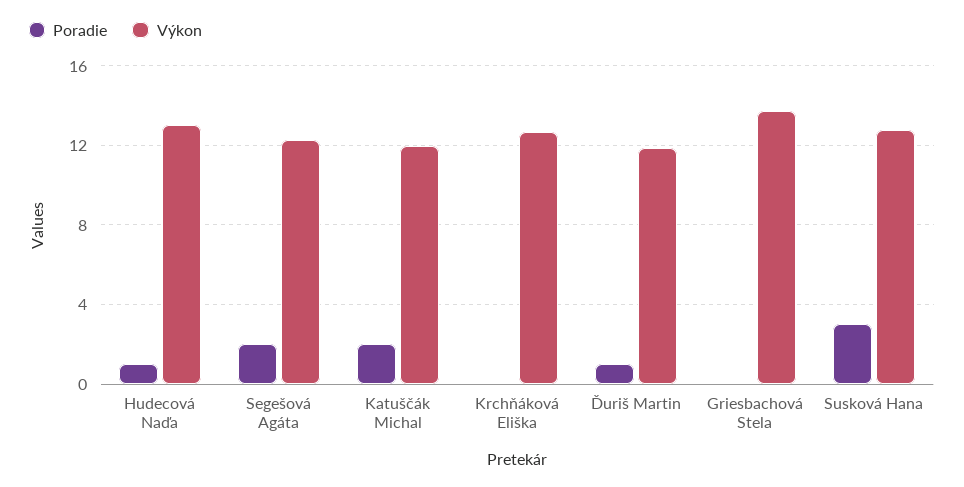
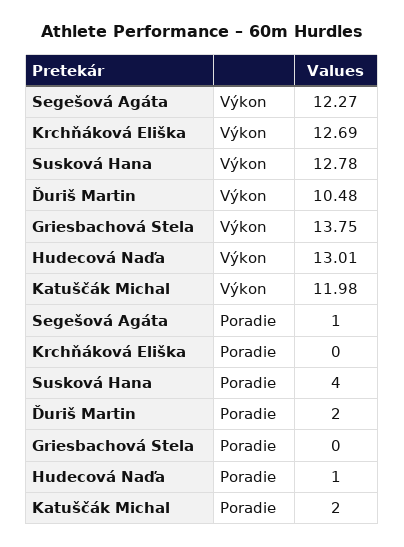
Poradie, Segešová Agáta: 2 -> 1
Poradie, Ďuriš Martin: 1 -> 2
Výkon, Ďuriš Martin: 12 -> 10.48
Poradie, Susková Hana: 3 -> 4

